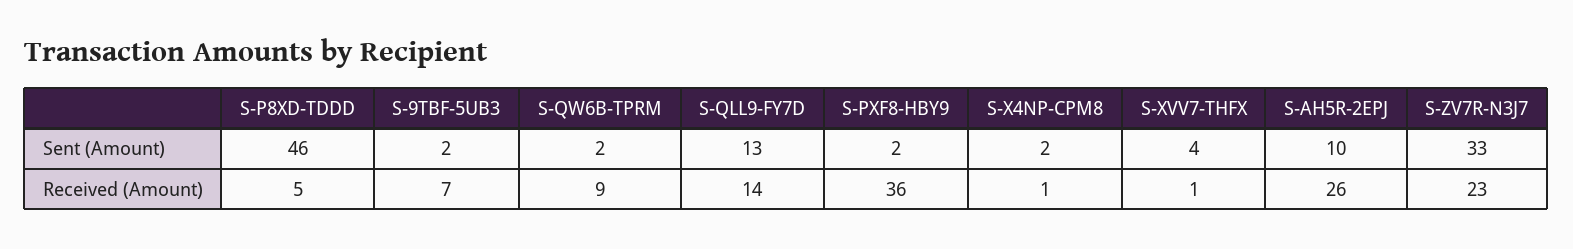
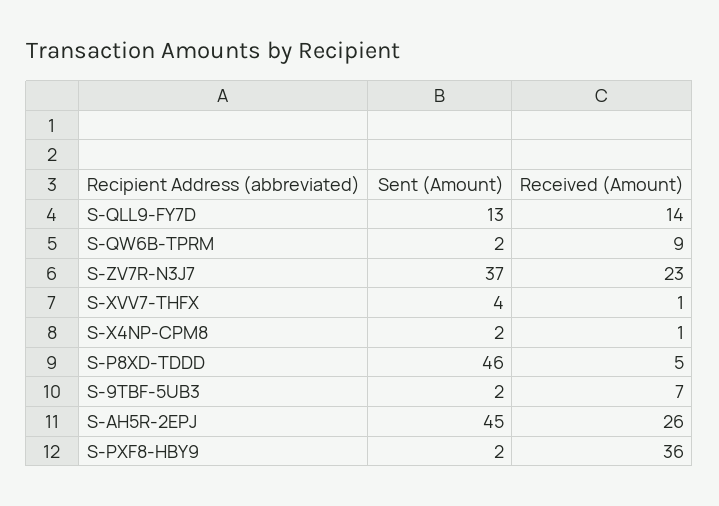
S-AH5R-2EPJ, Sent (Amount): 10 -> 45
S-ZV7R-N3J7, Sent (Amount): 33 -> 37

